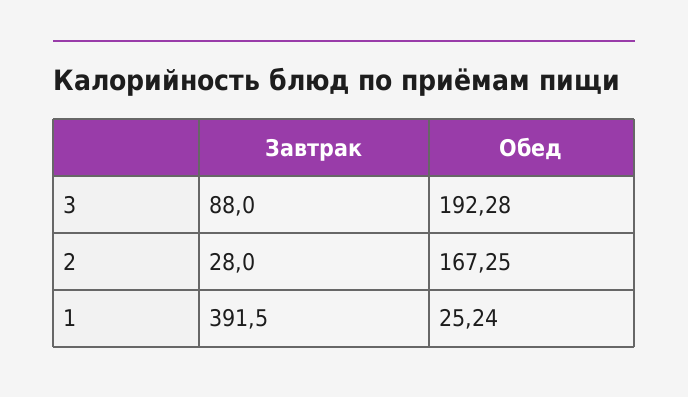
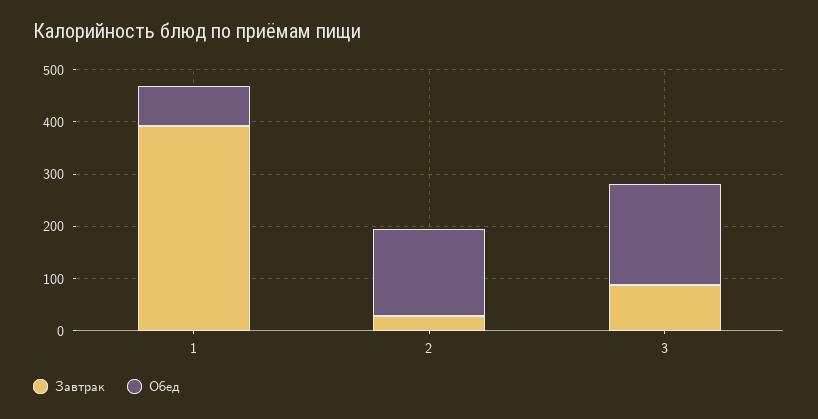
Обед, 1: 25.24 -> 80

